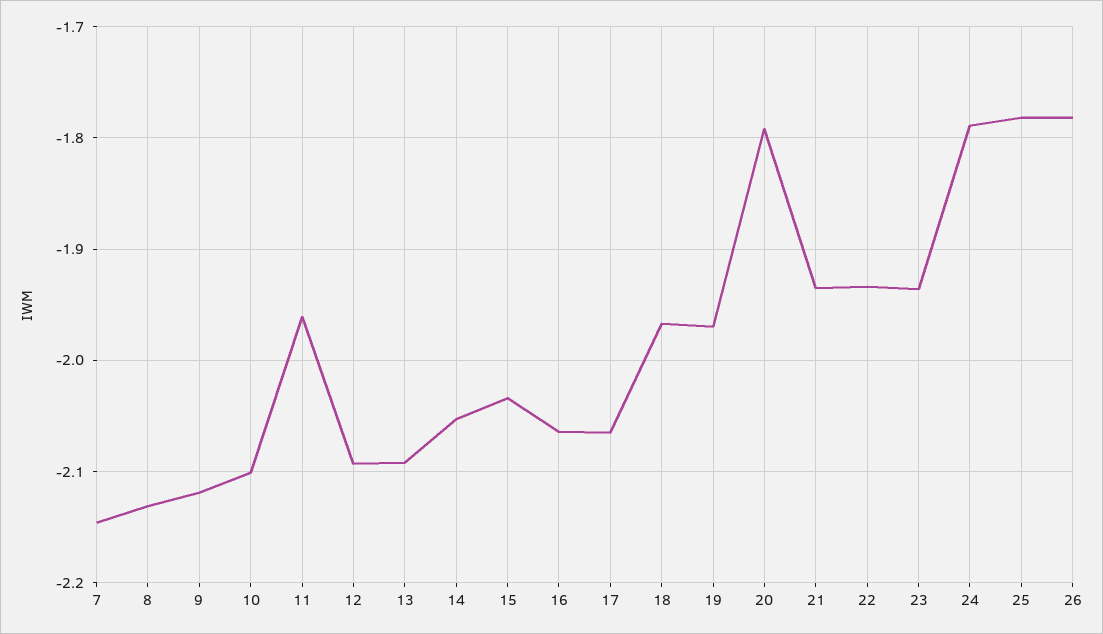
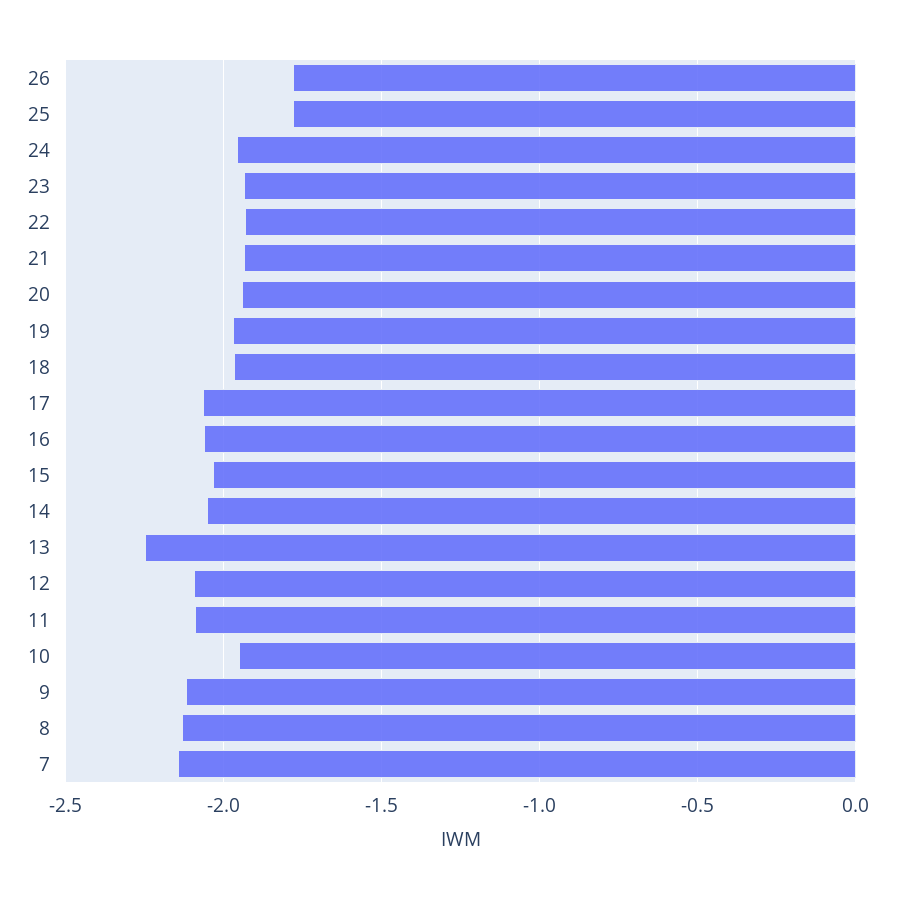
10: -2.1 -> -1.95
11: -1.96 -> -2.1
13: -2.09 -> -2.25
20: -1.79 -> -1.95
24: -1.79 -> -1.95

